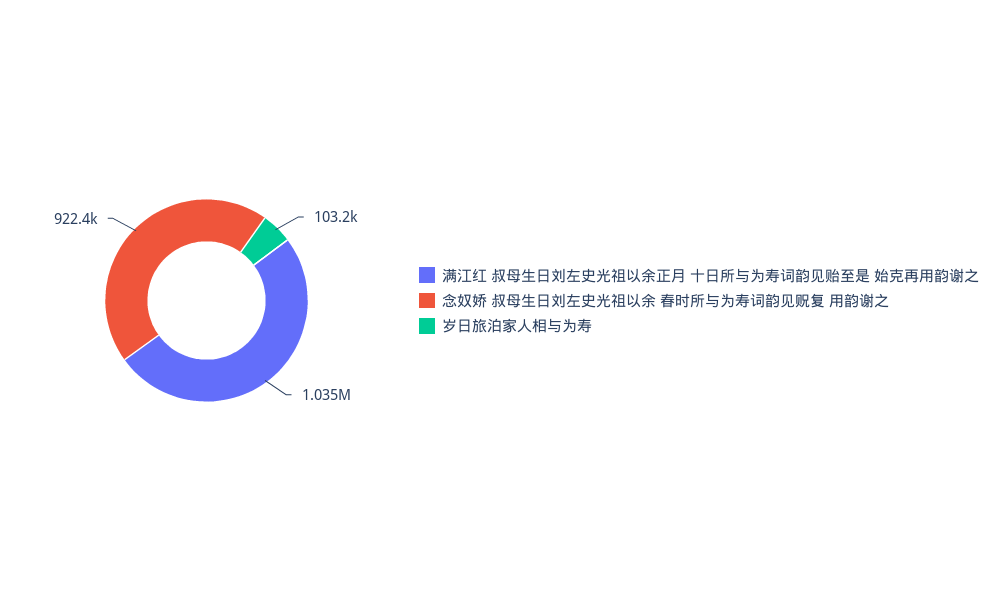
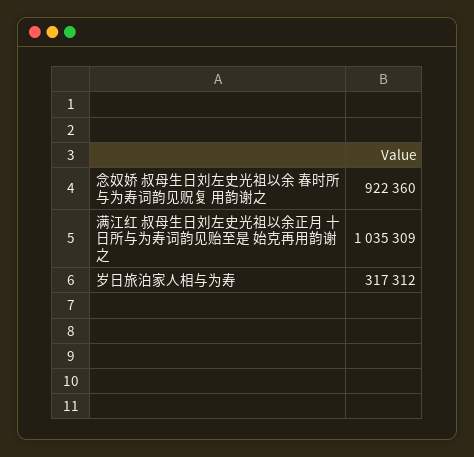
岁日旅泊家人相与为寿: 103200 -> 317312

